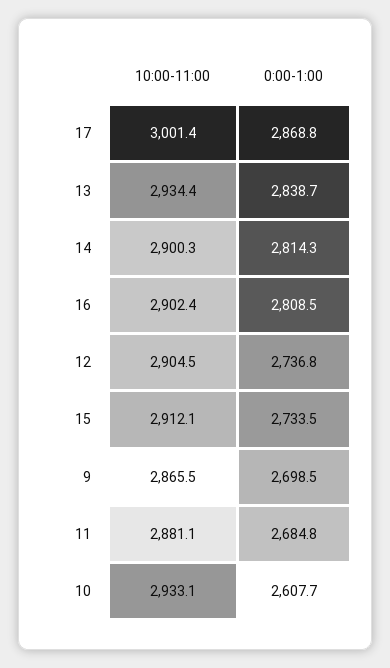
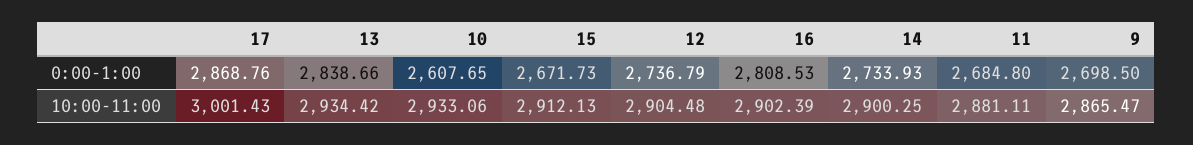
0:00-1:00, 14: 2814.3 -> 2733.93
0:00-1:00, 15: 2733.5 -> 2671.73

